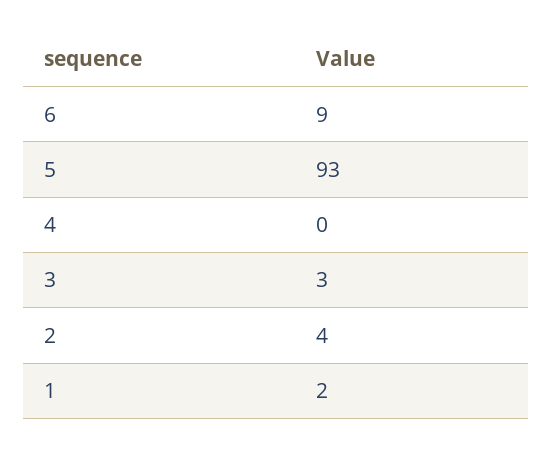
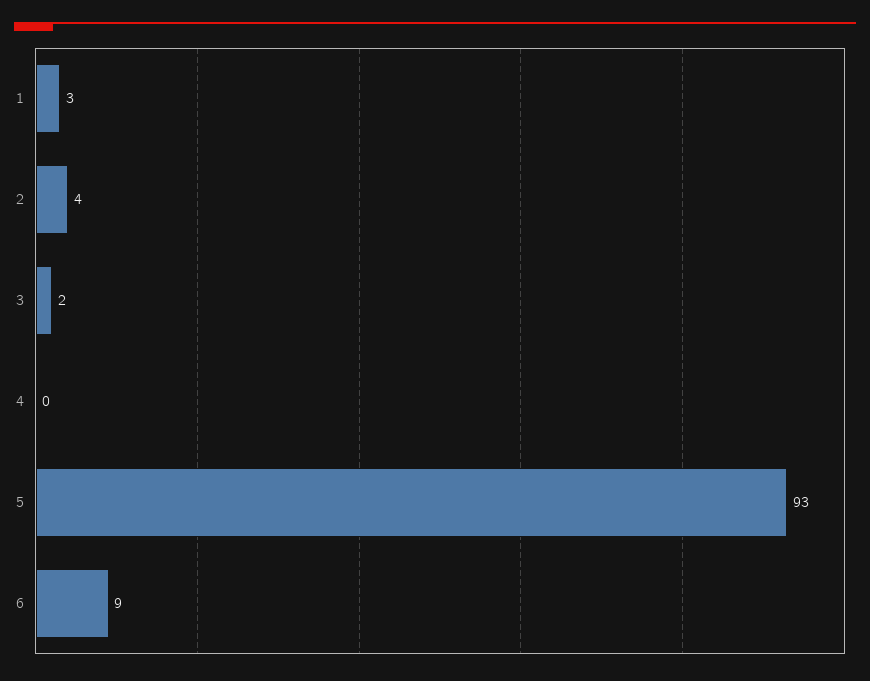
3: 3 -> 2
1: 2 -> 3

